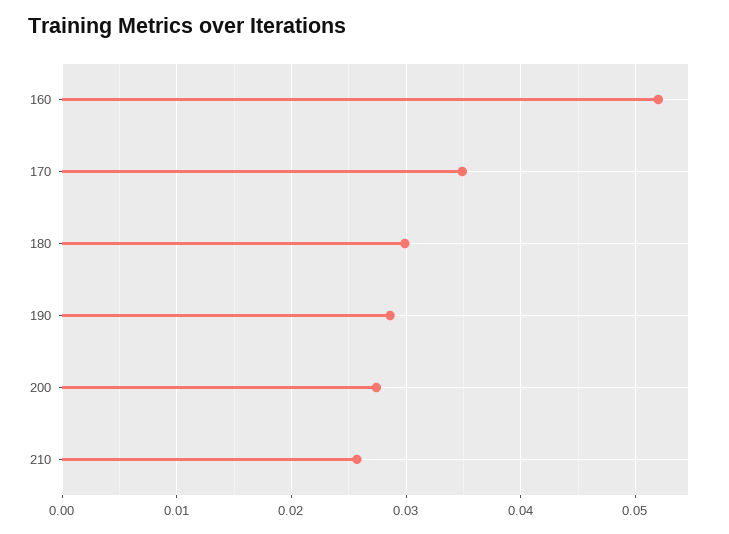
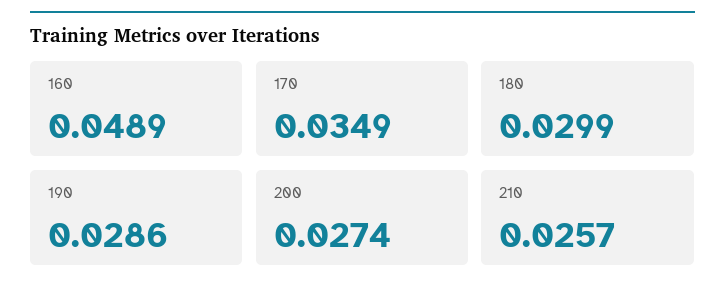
160: 0.052 -> 0.0489

